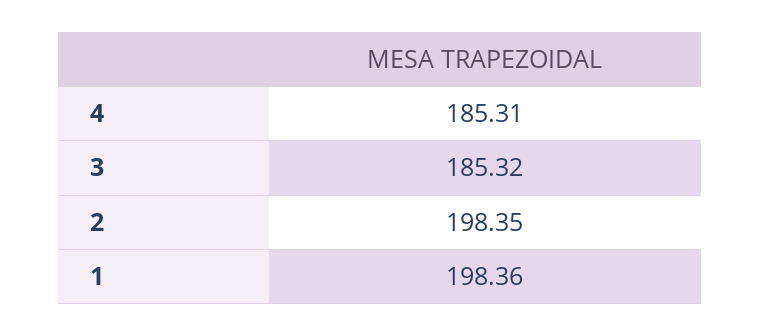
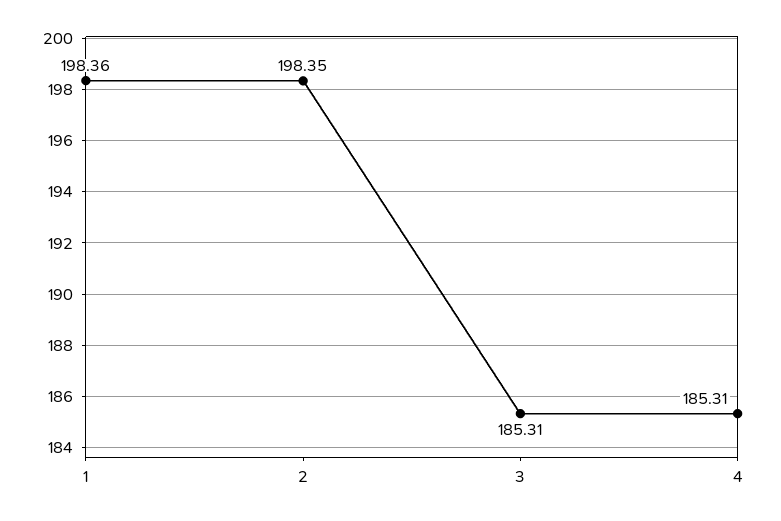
3: 185.32 -> 185.31

